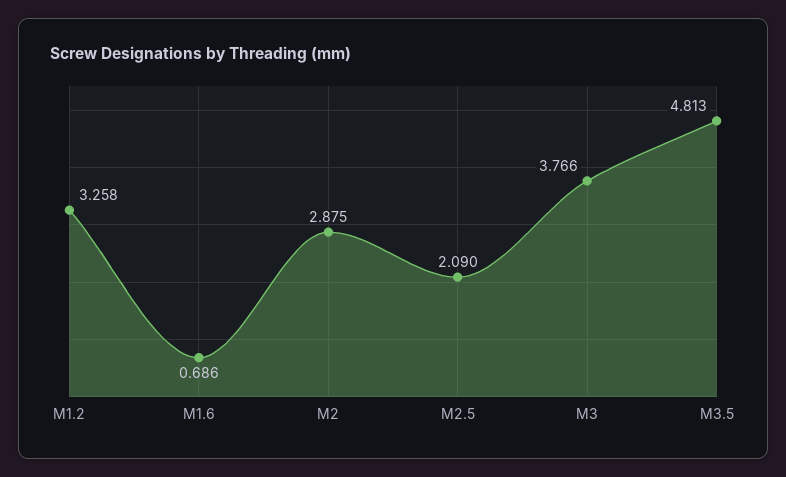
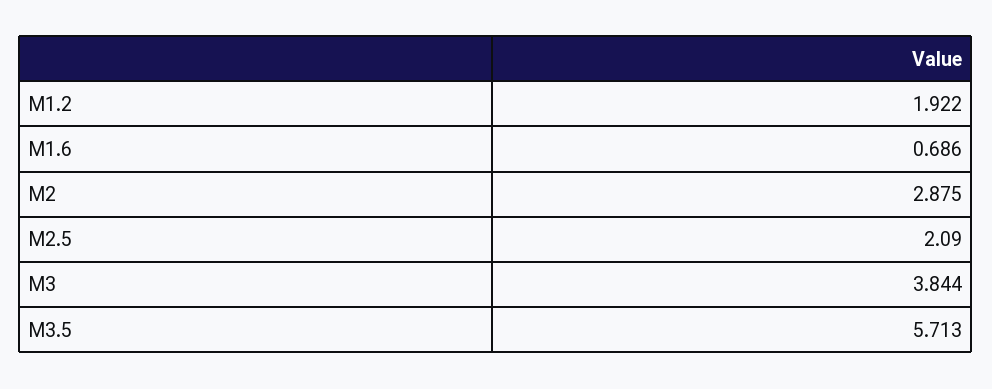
M1.2: 3.258 -> 1.922
M3: 3.766 -> 3.844
M3.5: 4.813 -> 5.713

